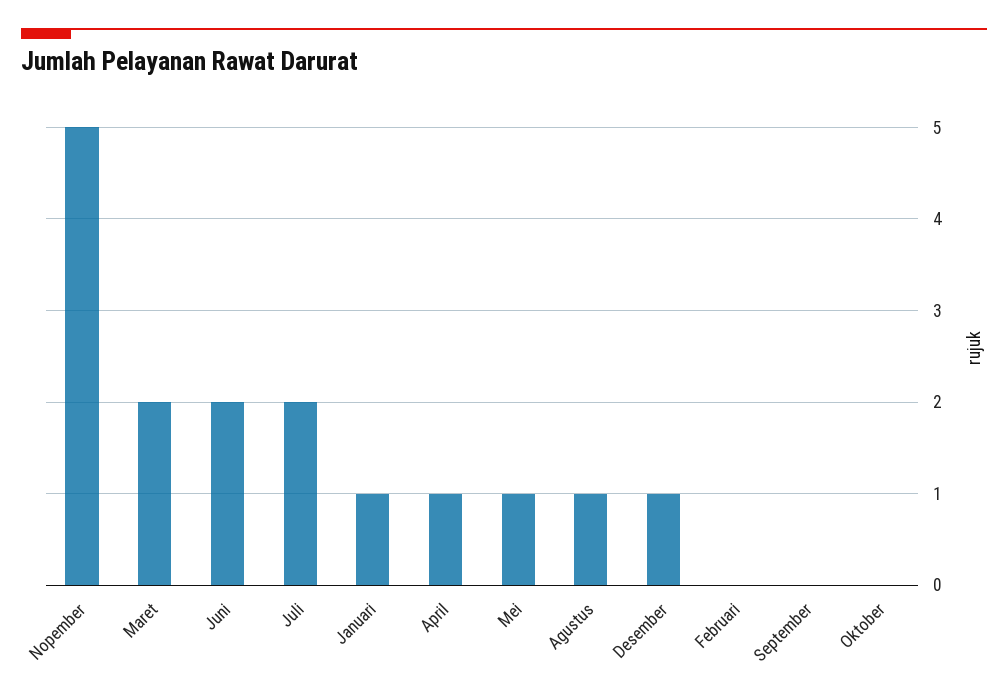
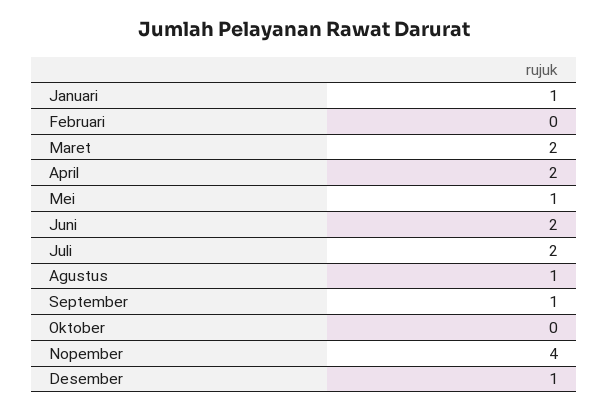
Nopember: 5 -> 4
April: 1 -> 2
September: 0 -> 1

